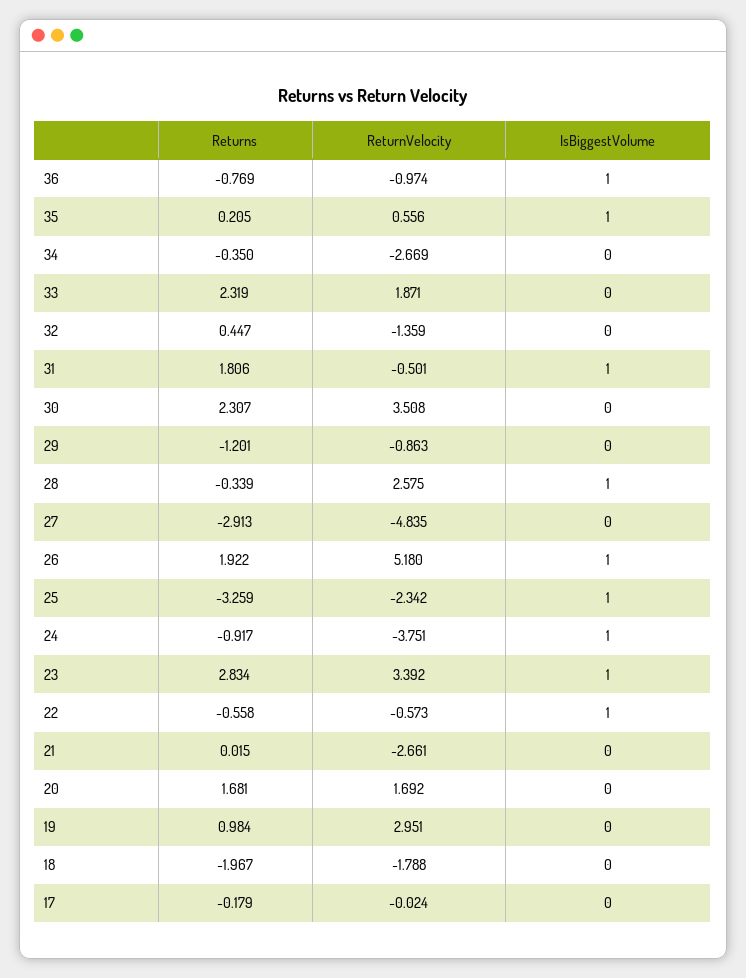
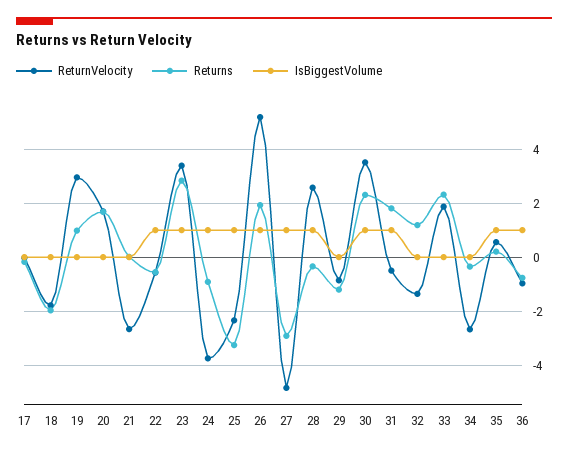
Returns, 32: 0.447 -> 1.25
IsBiggestVolume, 30: 0 -> 1
IsBiggestVolume, 27: 0 -> 1

